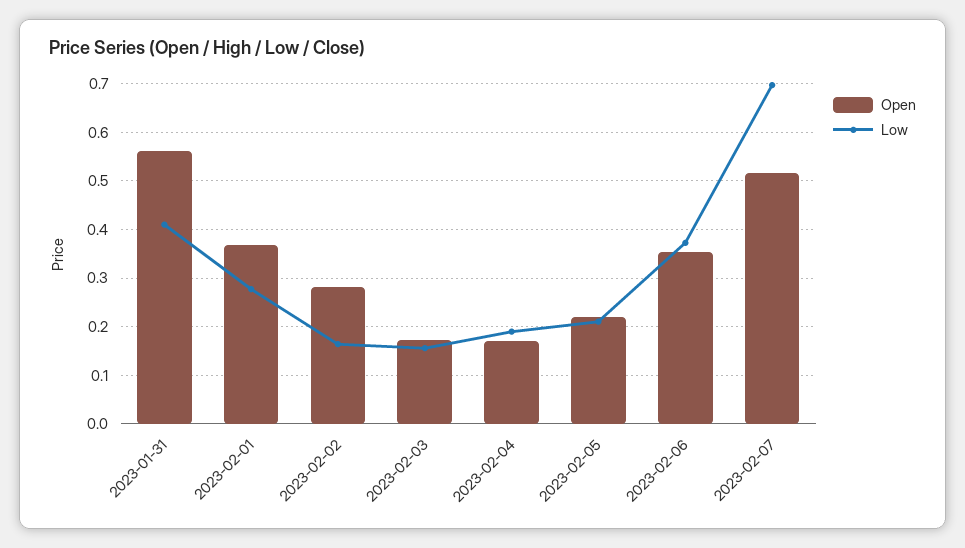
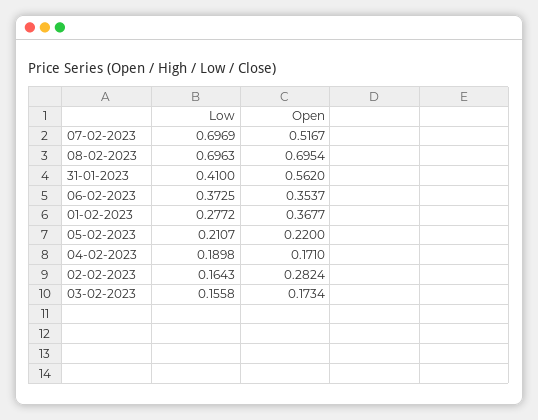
Low, 08-02-2023: none -> 0.6963
Open, 08-02-2023: none -> 0.6954

